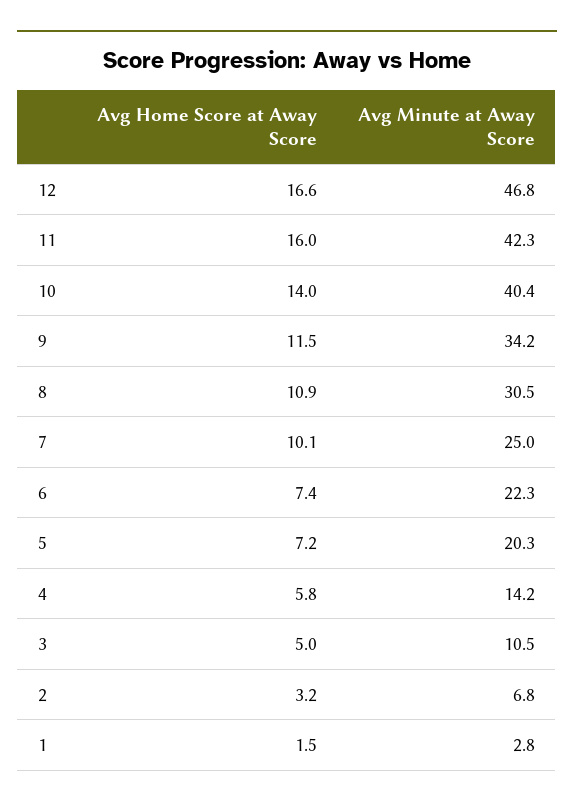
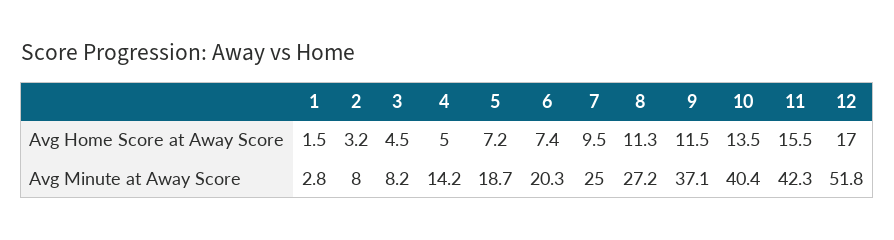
Avg Home Score at Away Score, 12: 16.6 -> 17
Avg Minute at Away Score, 12: 46.8 -> 51.8
Avg Home Score at Away Score, 11: 16 -> 15.5
Avg Home Score at Away Score, 10: 14 -> 13.5
Avg Minute at Away Score, 9: 34.2 -> 37.1
Avg Home Score at Away Score, 8: 10.9 -> 11.3
Avg Minute at Away Score, 8: 30.5 -> 27.2
Avg Home Score at Away Score, 7: 10.1 -> 9.5
Avg Minute at Away Score, 6: 22.3 -> 20.3
Avg Minute at Away Score, 5: 20.3 -> 18.7
Avg Home Score at Away Score, 4: 5.8 -> 5
Avg Home Score at Away Score, 3: 5 -> 4.5
Avg Minute at Away Score, 3: 10.5 -> 8.2
Avg Minute at Away Score, 2: 6.8 -> 8

